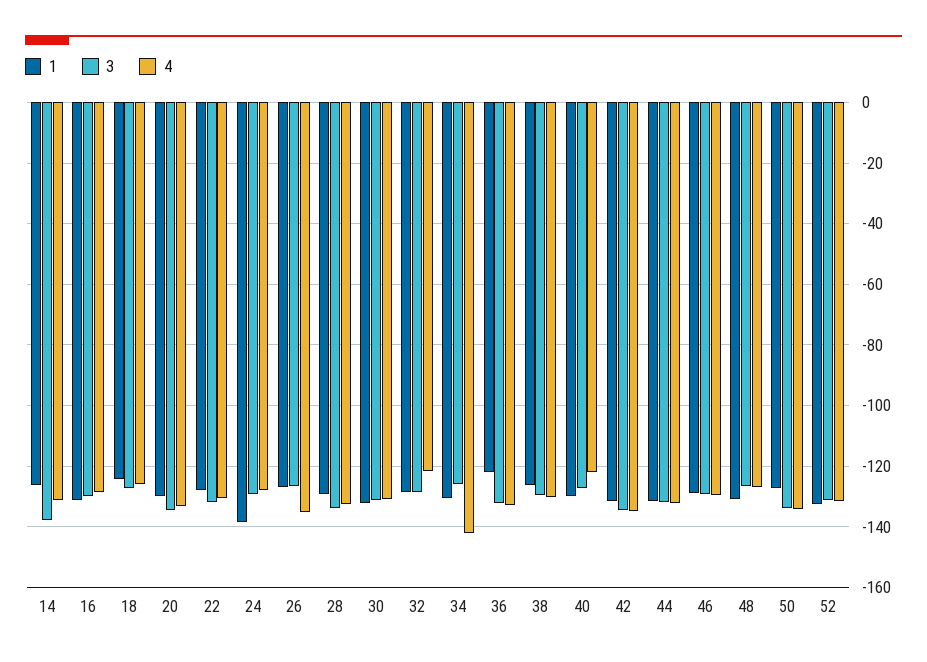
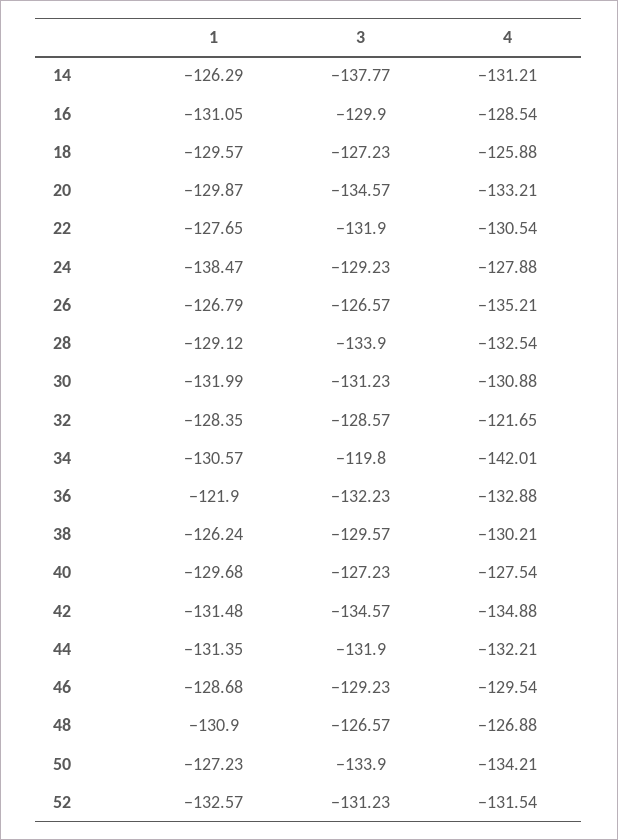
1, 18: -124 -> -129.57
3, 34: -126 -> -119.8
4, 40: -122 -> -127.54

